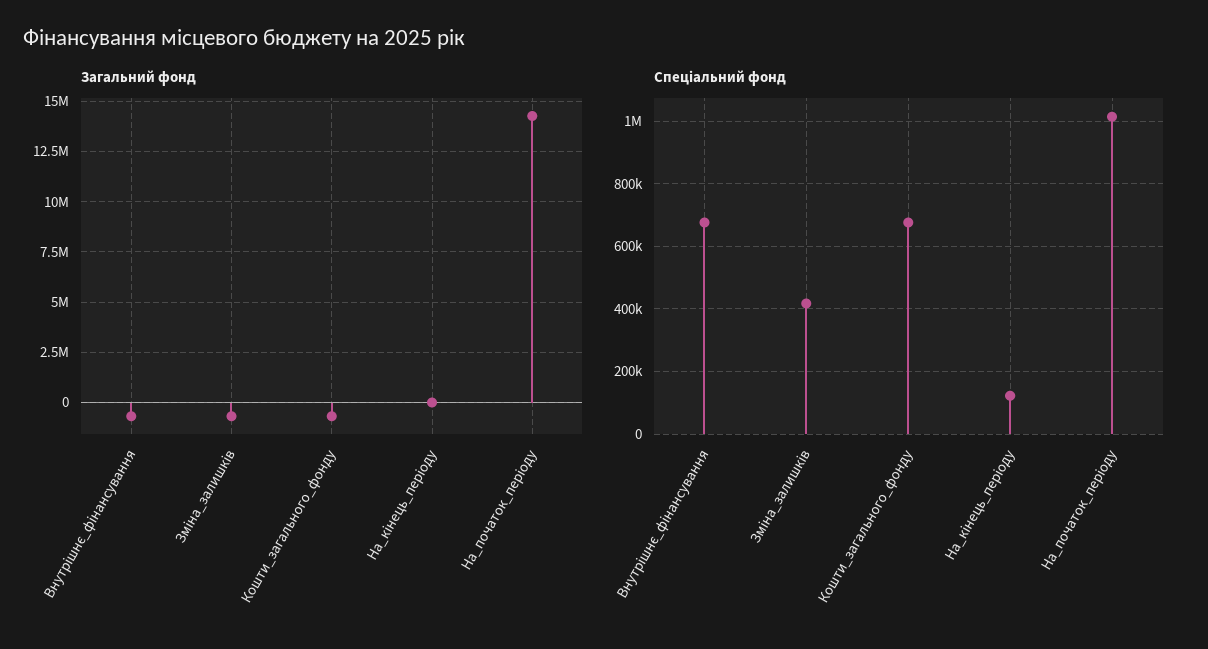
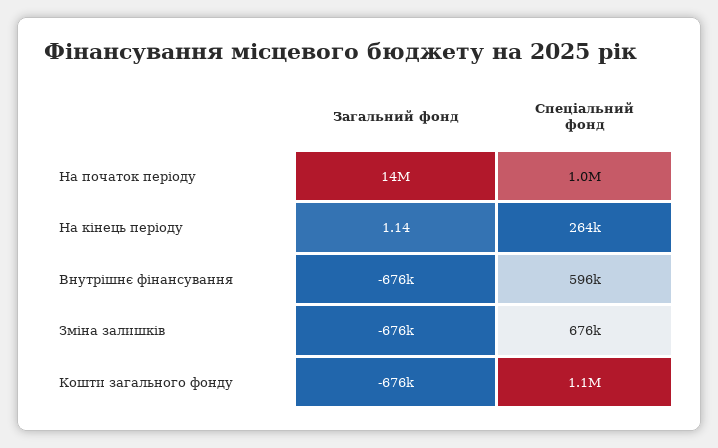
Спеціальний фонд, Внутрішнє_фінансування: 680000 -> 596000
Спеціальний фонд, Зміна_залишків: 420000 -> 676000
Спеціальний фонд, Кошти_загального_фонду: 680000 -> 1100000
Спеціальний фонд, На_кінець_періоду: 120000 -> 264000

